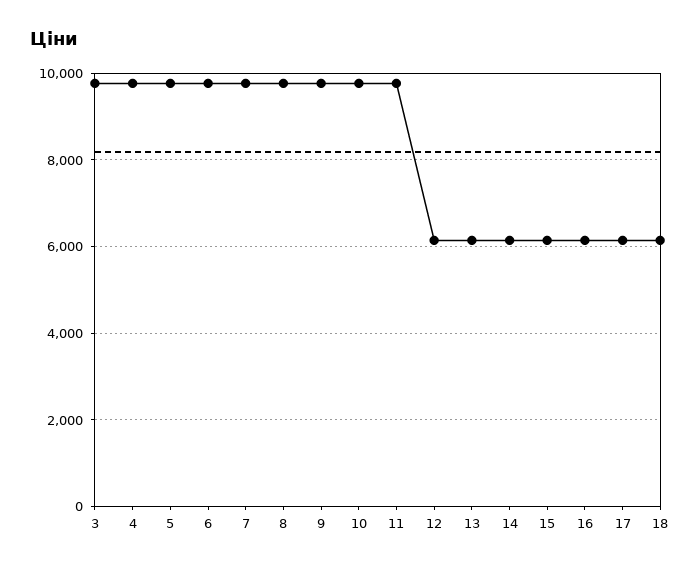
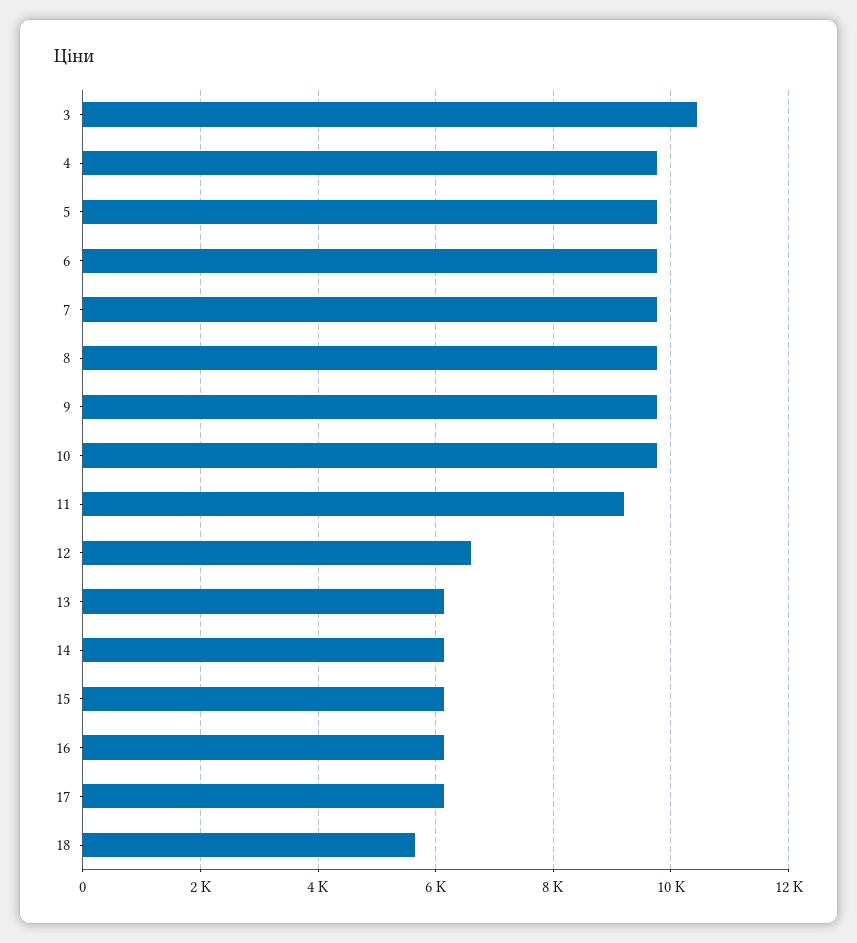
3: 9800 -> 10400
11: 9800 -> 9200
12: 6200 -> 6600
18: 6200 -> 5600

